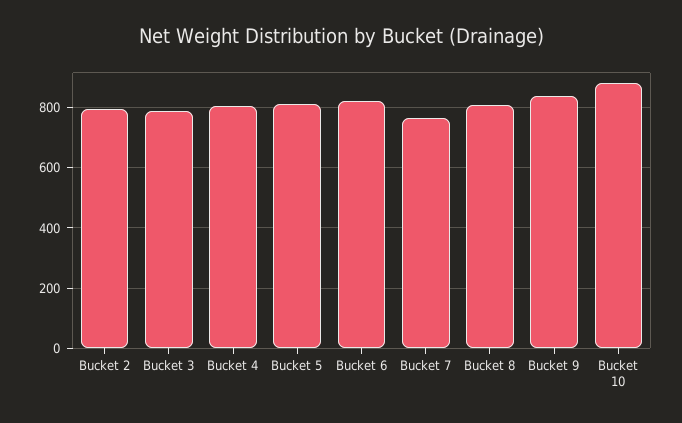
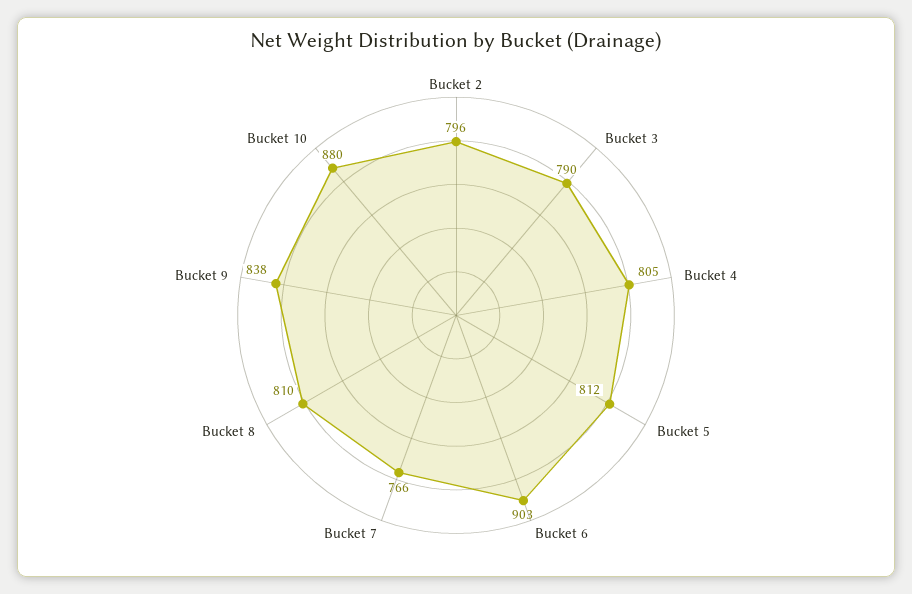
Bucket 6: 820 -> 903

